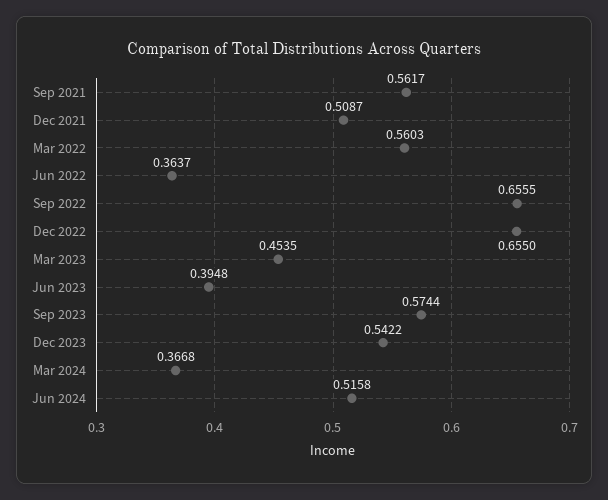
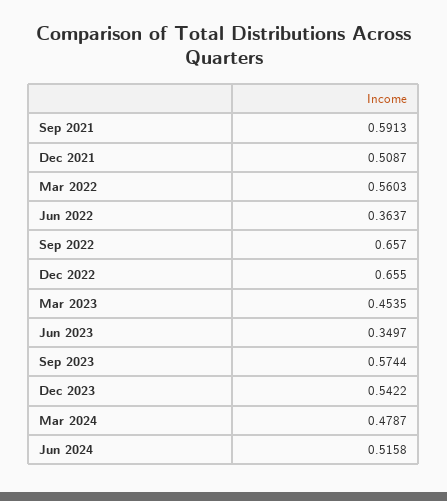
Sep 2021: 0.5617 -> 0.5913
Sep 2022: 0.6555 -> 0.657
Jun 2023: 0.3948 -> 0.3497
Mar 2024: 0.3668 -> 0.4787

